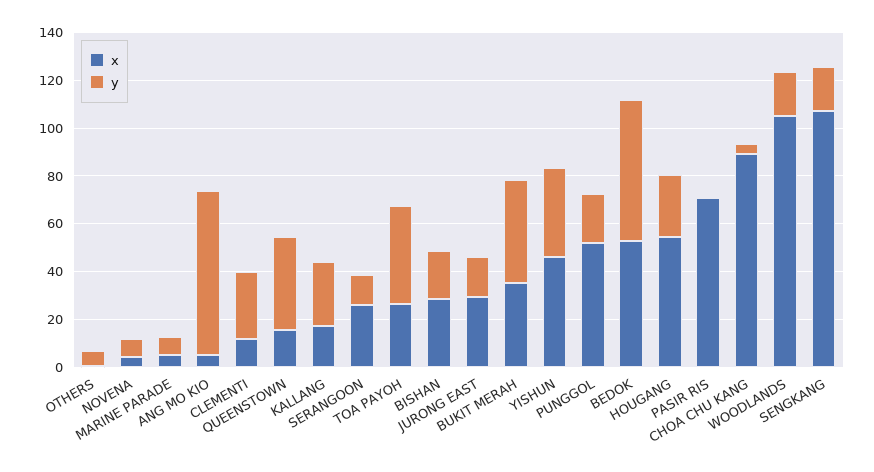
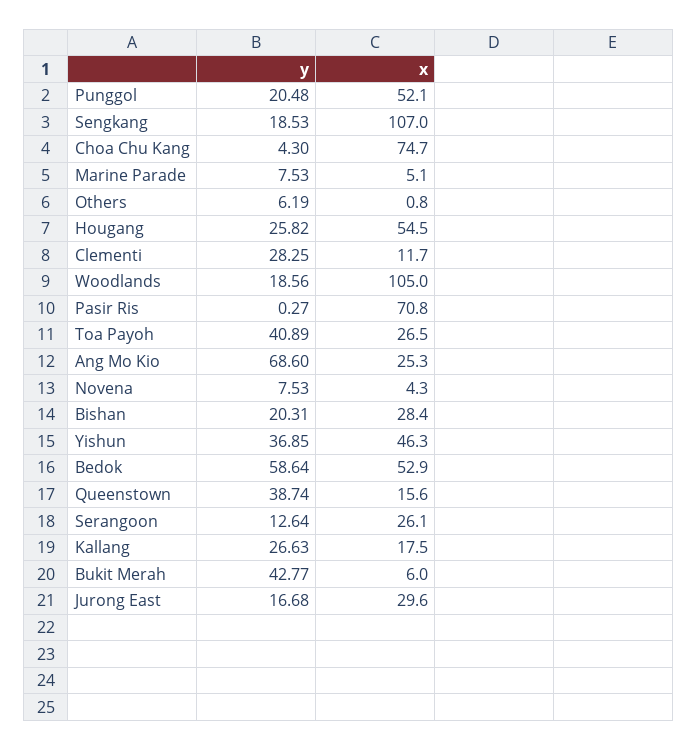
x, ANG MO KIO: 5 -> 25.3
x, BUKIT MERAH: 35 -> 6
x, CHOA CHU KANG: 90 -> 74.7

